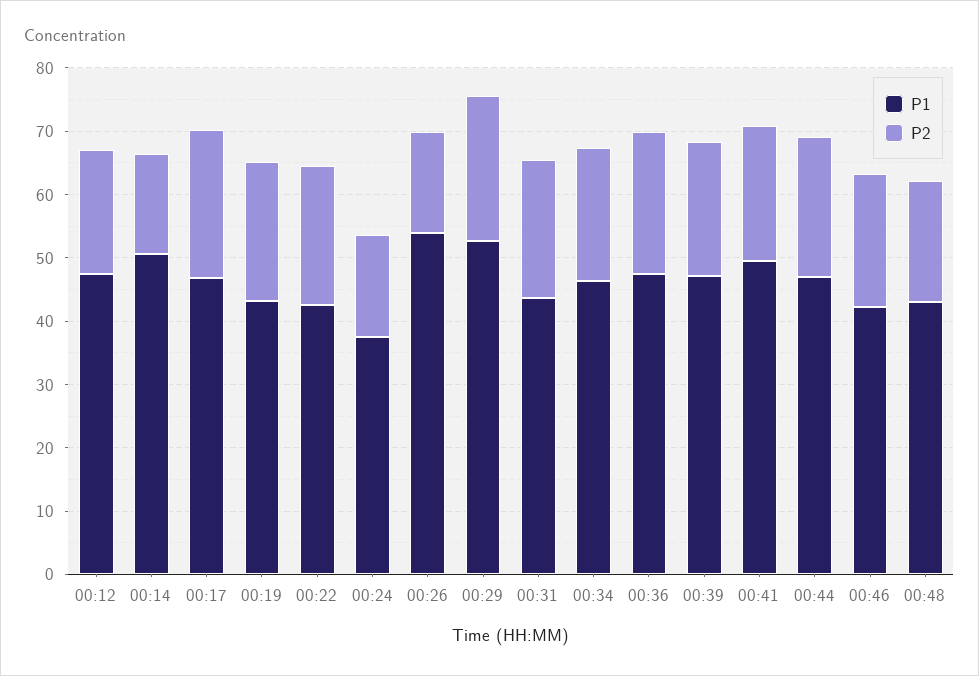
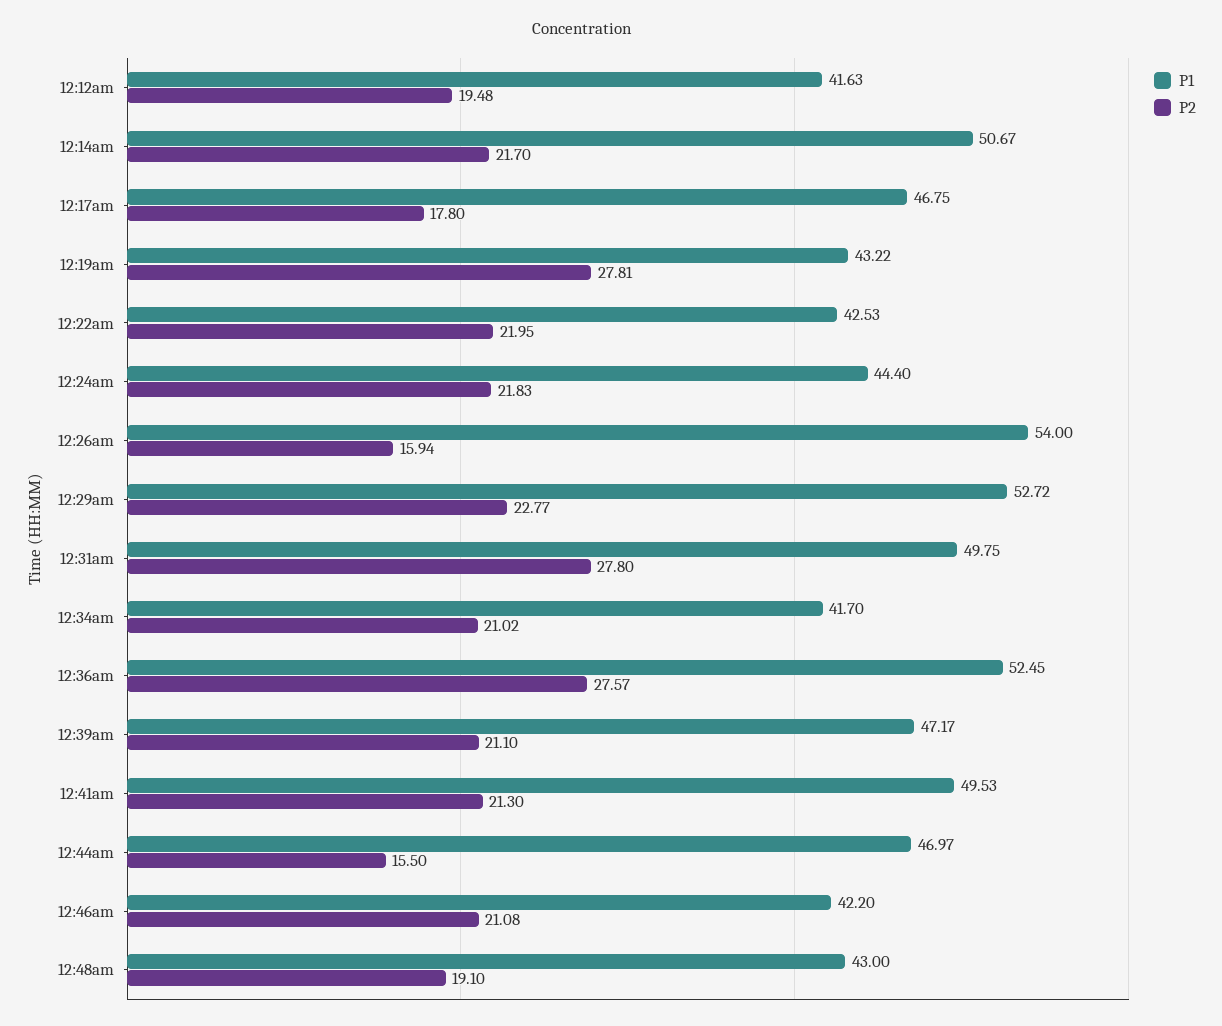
P1, 00:12: 48 -> 41.63
P2, 00:14: 16 -> 21.7
P2, 00:17: 24 -> 17.8
P2, 00:19: 22 -> 27.81
P1, 00:24: 38 -> 44.4
P2, 00:24: 16 -> 21.83
P1, 00:31: 44 -> 49.75
P2, 00:31: 22 -> 27.8
P1, 00:34: 46 -> 41.7
P1, 00:36: 48 -> 52.45
P2, 00:36: 22 -> 27.57
P2, 00:44: 22 -> 15.5

